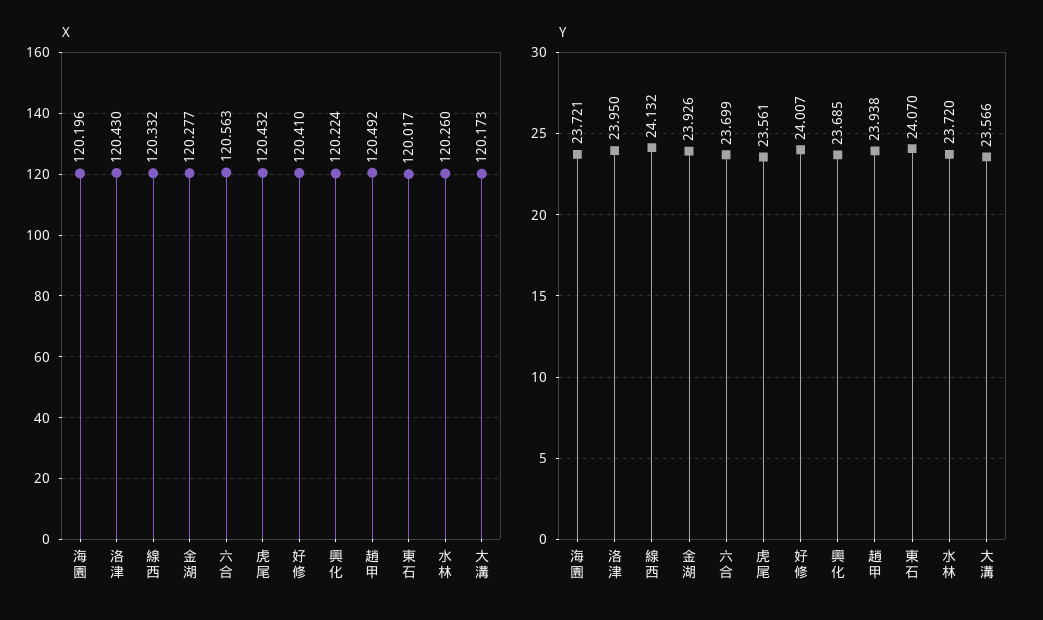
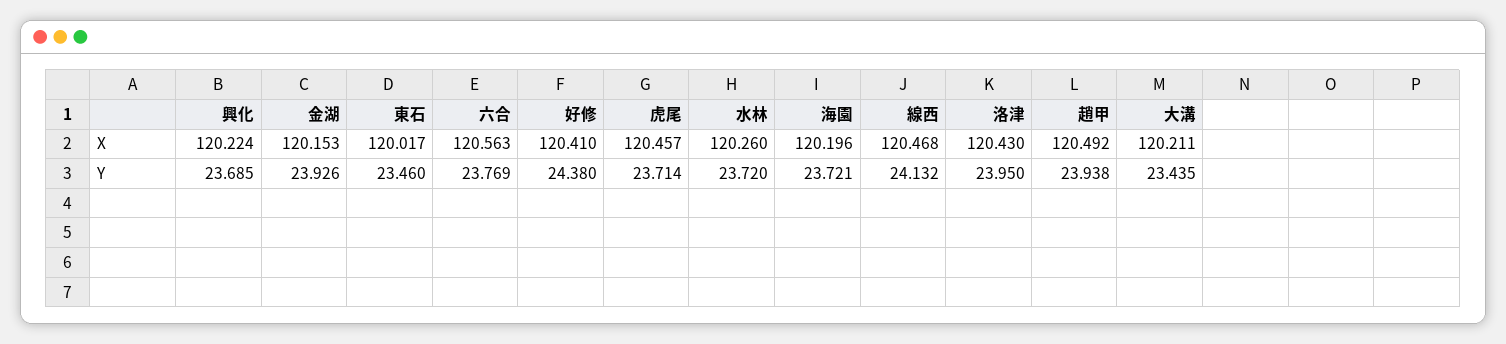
X, 線西: 120.332 -> 120.468
X, 金湖: 120.277 -> 120.153
X, 虎尾: 120.432 -> 120.457
X, 大溝: 120.173 -> 120.211
Y, 六合: 23.699 -> 23.769
Y, 虎尾: 23.561 -> 23.714
Y, 好修: 24.007 -> 24.38
Y, 東石: 24.07 -> 23.46
Y, 大溝: 23.566 -> 23.435

